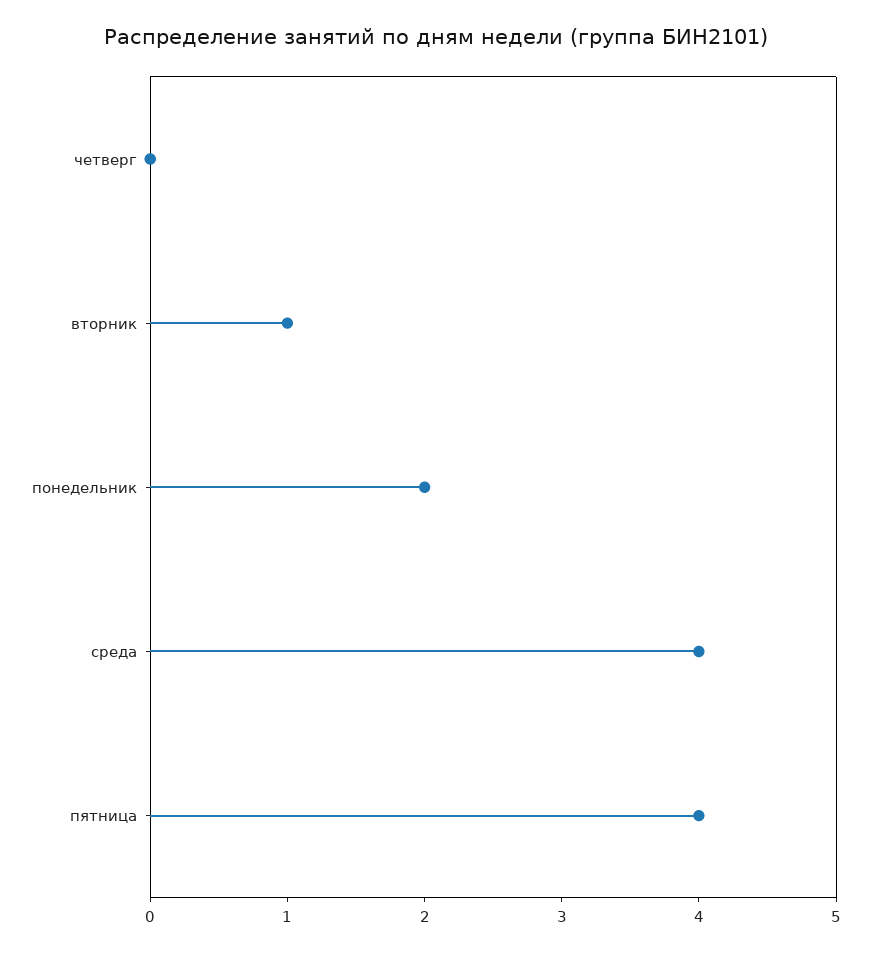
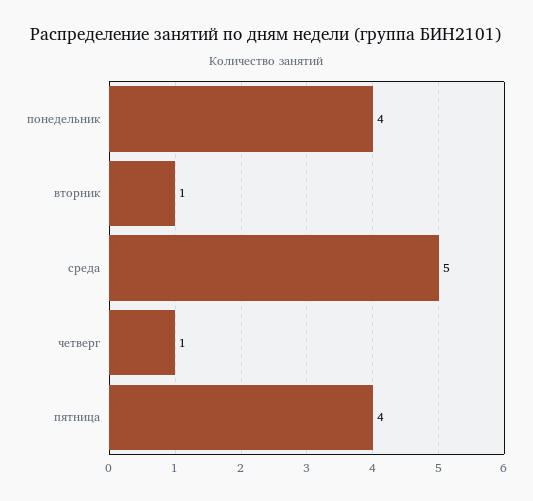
четверг: 0 -> 1
понедельник: 2 -> 4
среда: 4 -> 5

